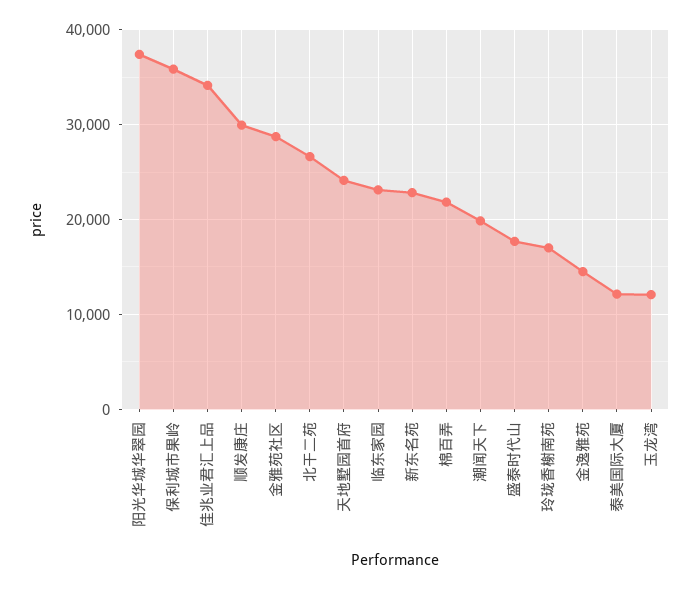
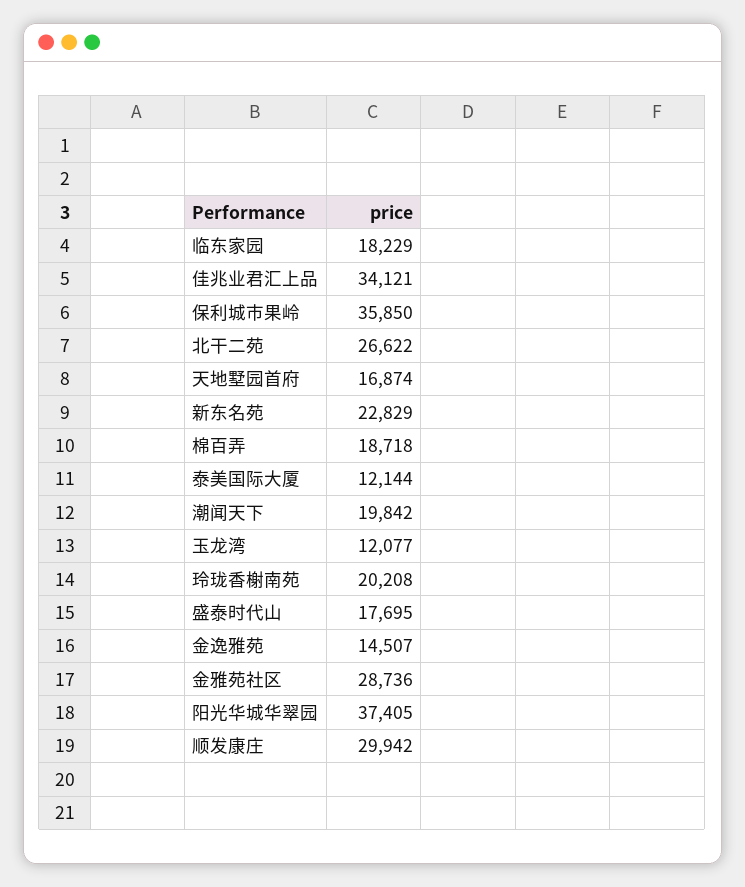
天地墅园首府: 24000 -> 16874
临东家园: 23000 -> 18229
棉百弄: 22000 -> 18718
玲珑香榭南苑: 17000 -> 20208

